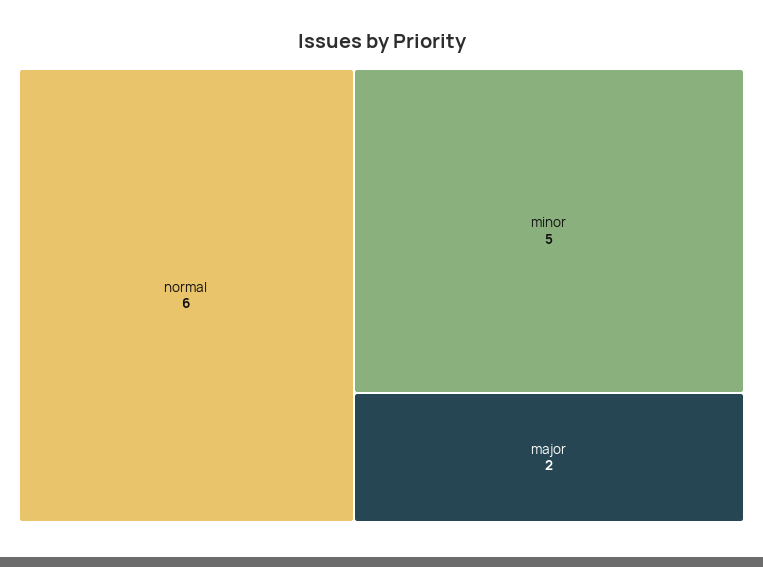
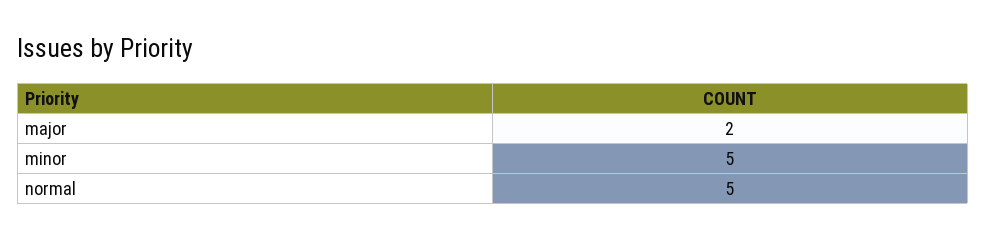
normal: 6 -> 5

